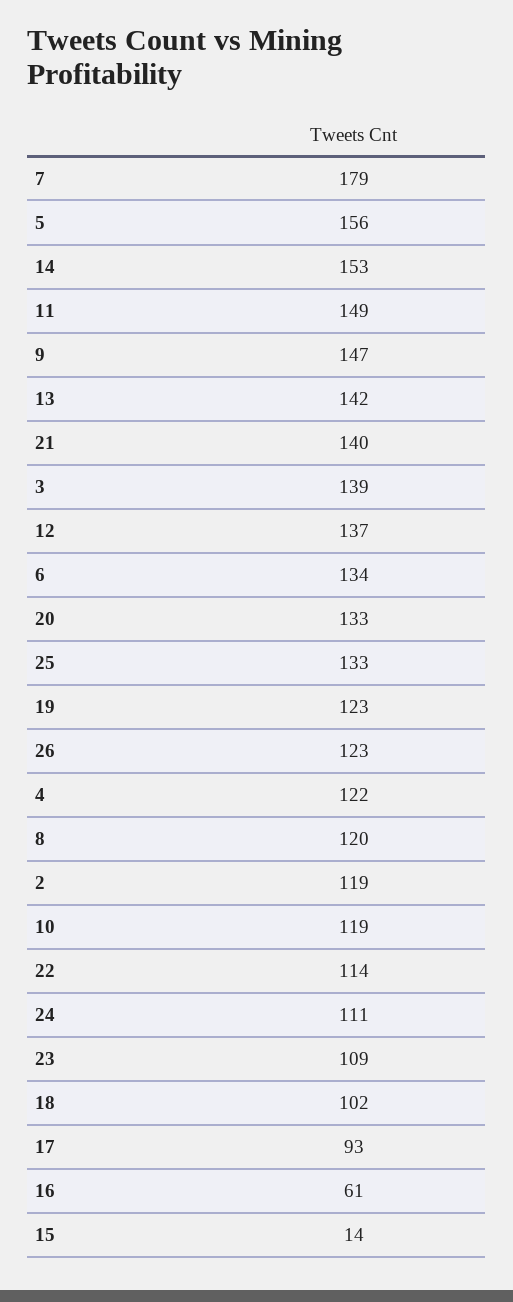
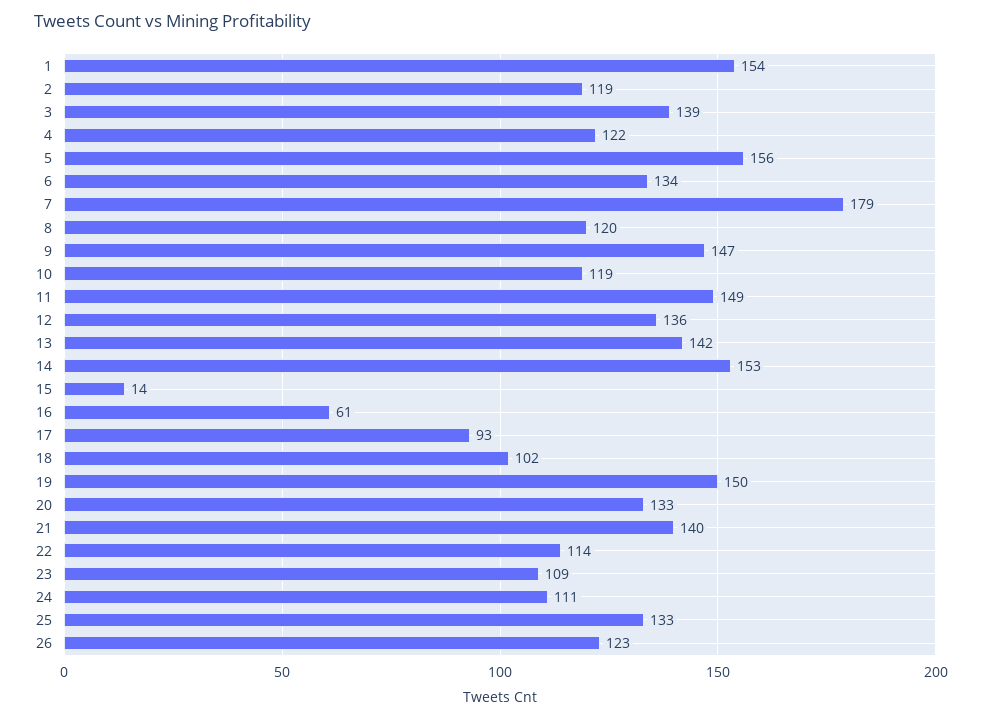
12: 137 -> 136
19: 123 -> 150
1: none -> 154

